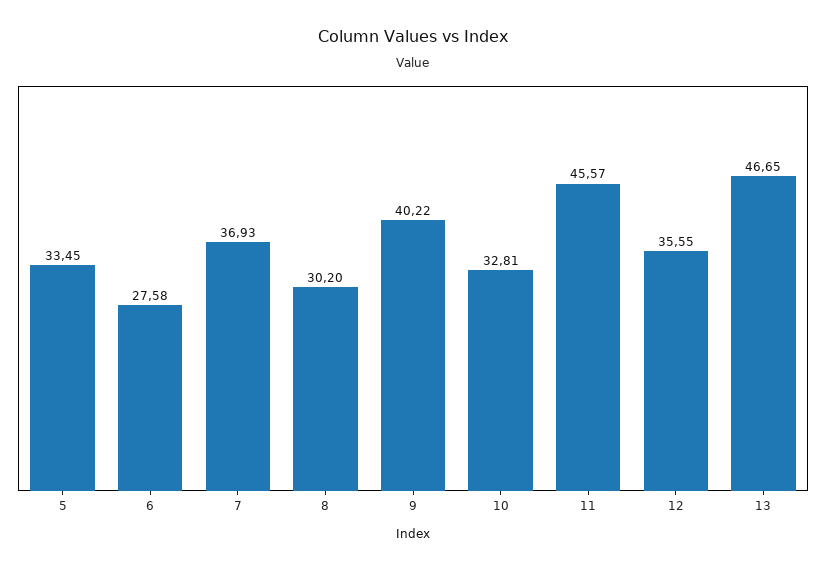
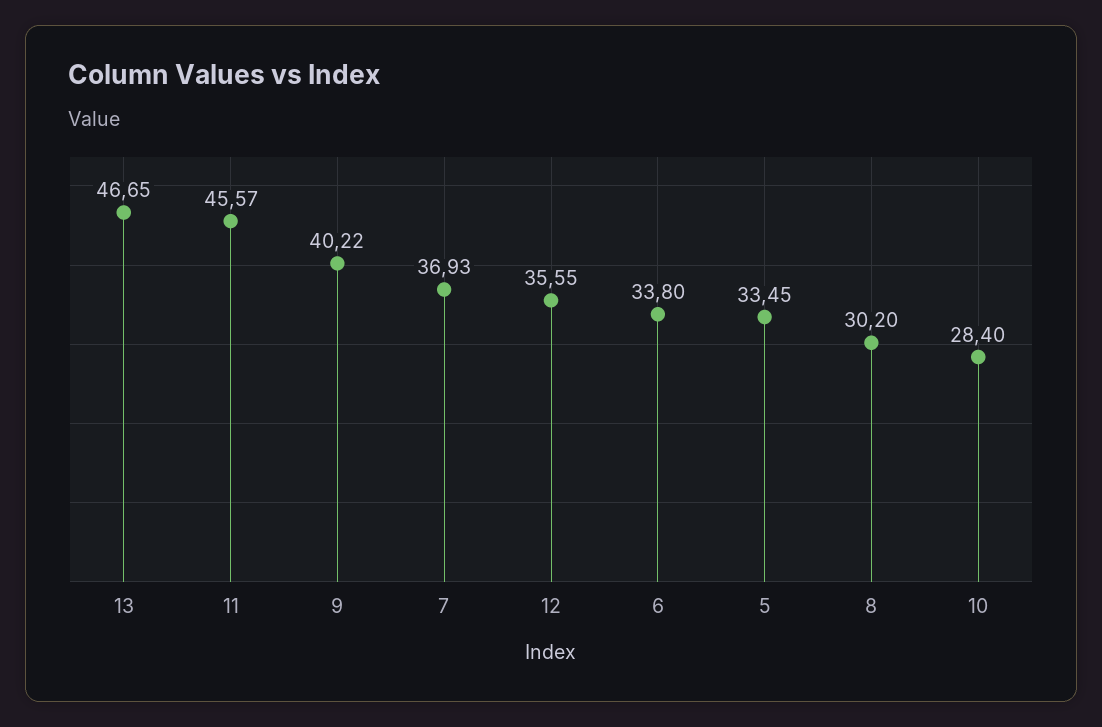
6: 27.58 -> 33.8
10: 32.81 -> 28.4

